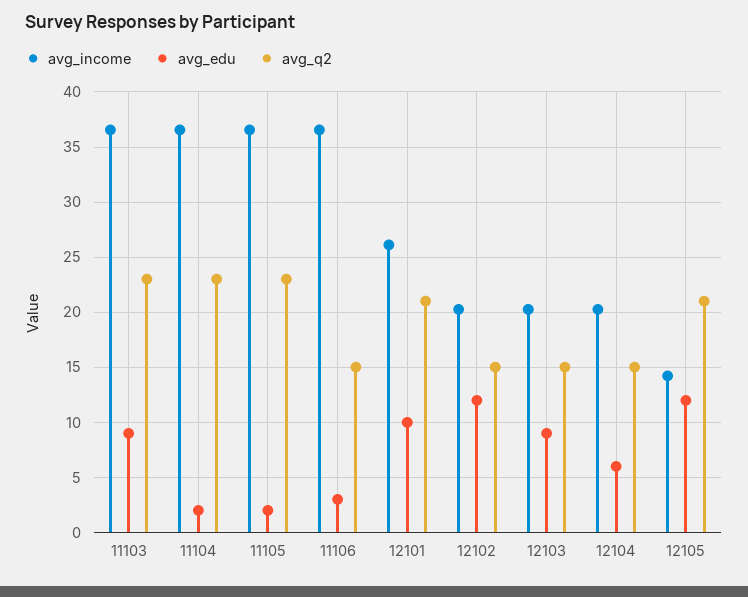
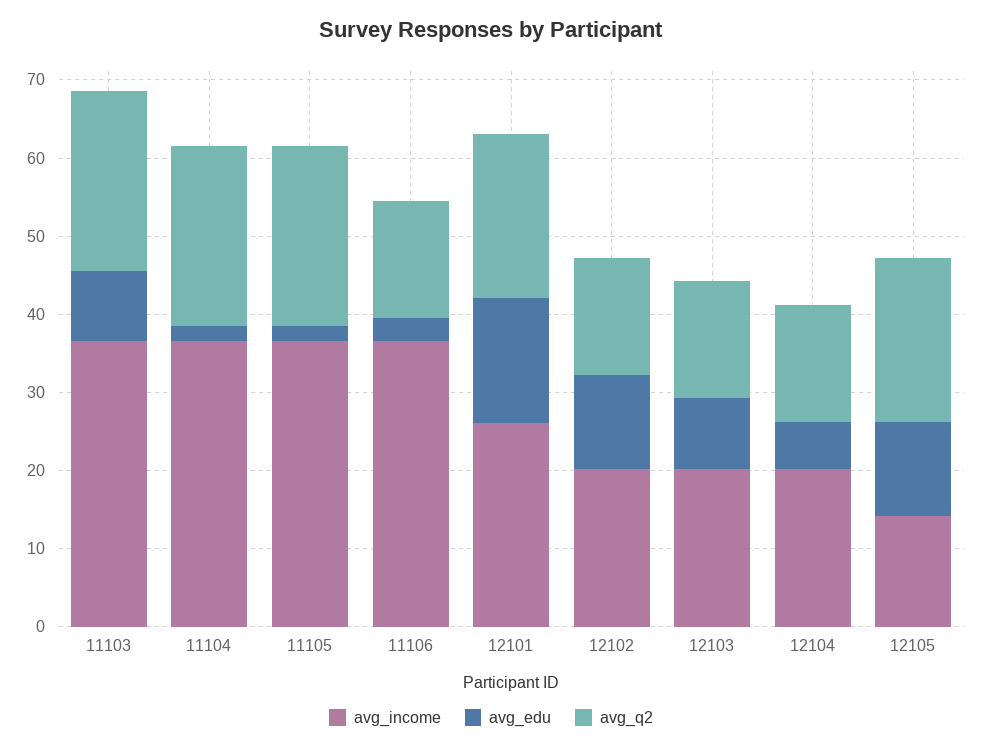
avg_edu, 12101: 10 -> 16

